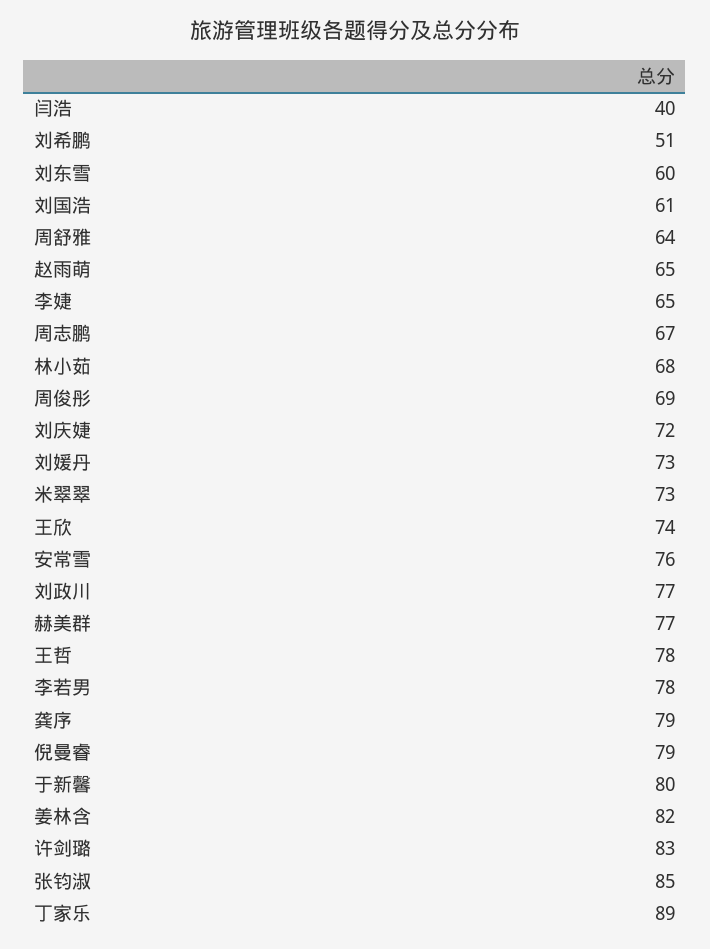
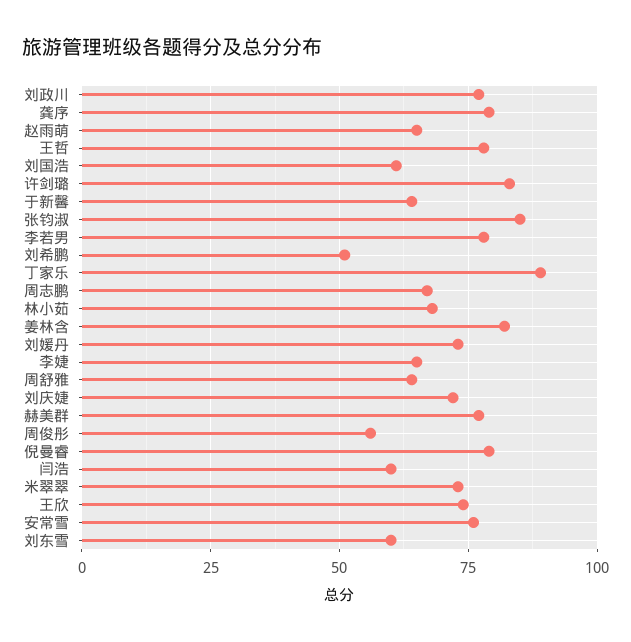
闫浩: 40 -> 60
周俊彤: 69 -> 55
于新馨: 80 -> 65

